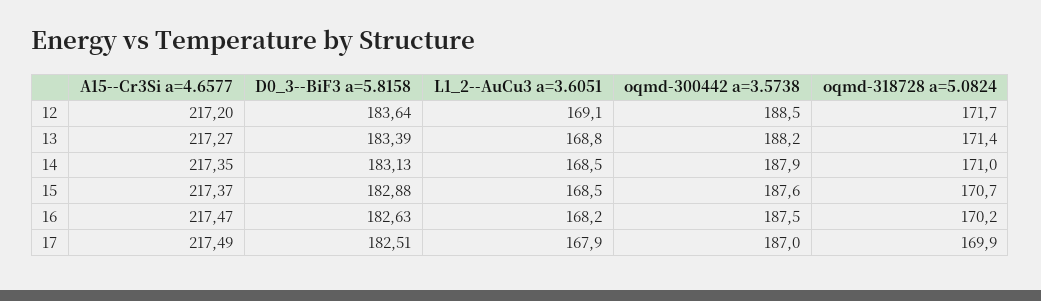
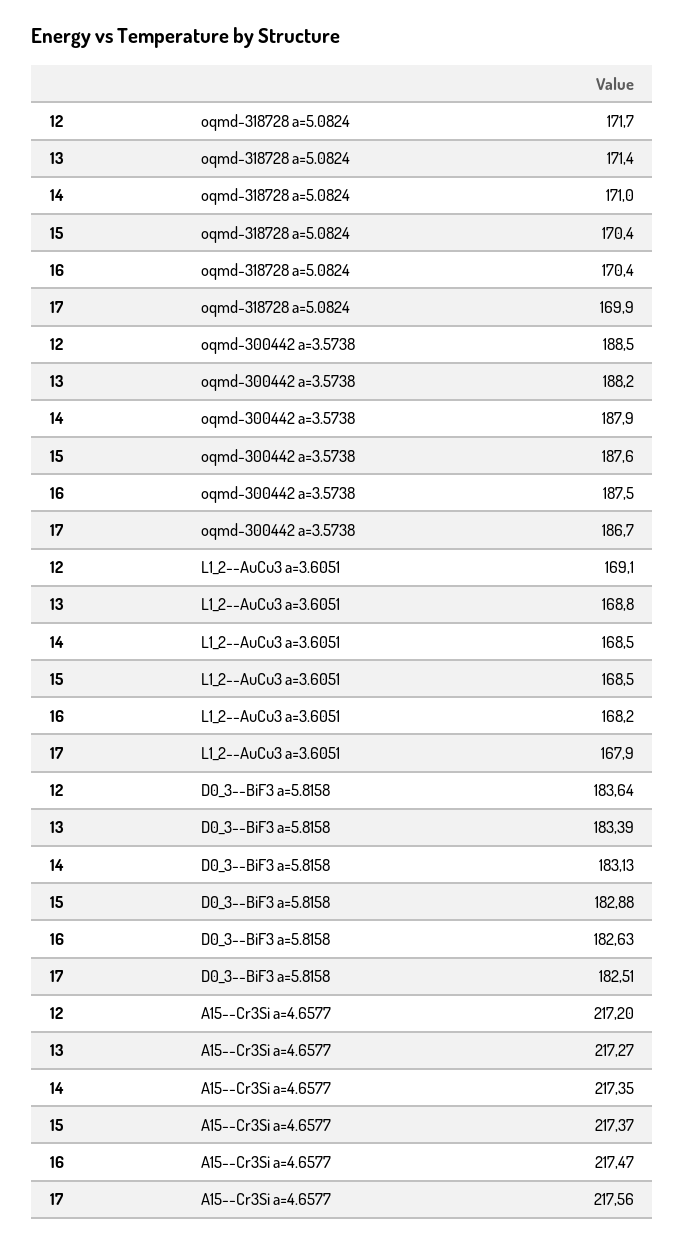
oqmd-318728 a=5.0824, 15: 170.7 -> 170.4
oqmd-318728 a=5.0824, 16: 170.2 -> 170.4
A15--Cr3Si a=4.6577, 17: 217.49 -> 217.56
oqmd-300442 a=3.5738, 17: 187 -> 186.7

